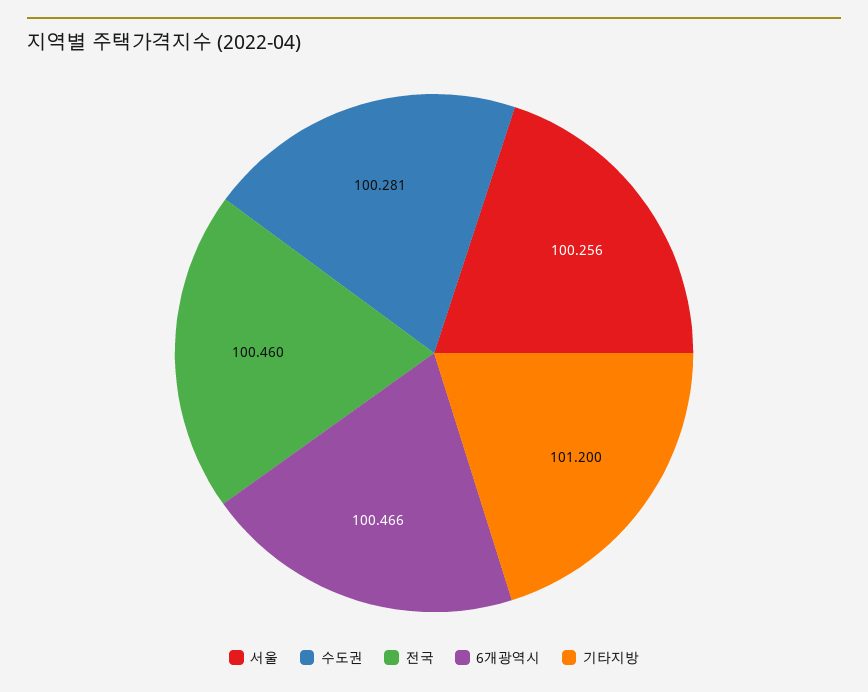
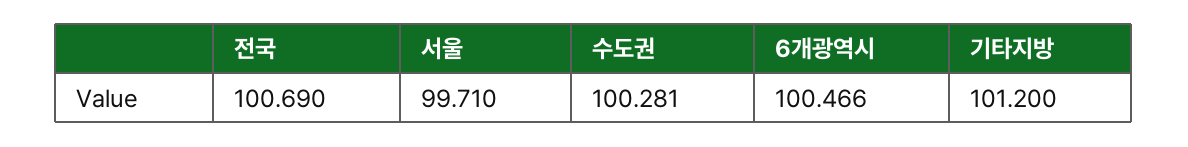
서울: 100.256 -> 99.71
전국: 100.46 -> 100.69

